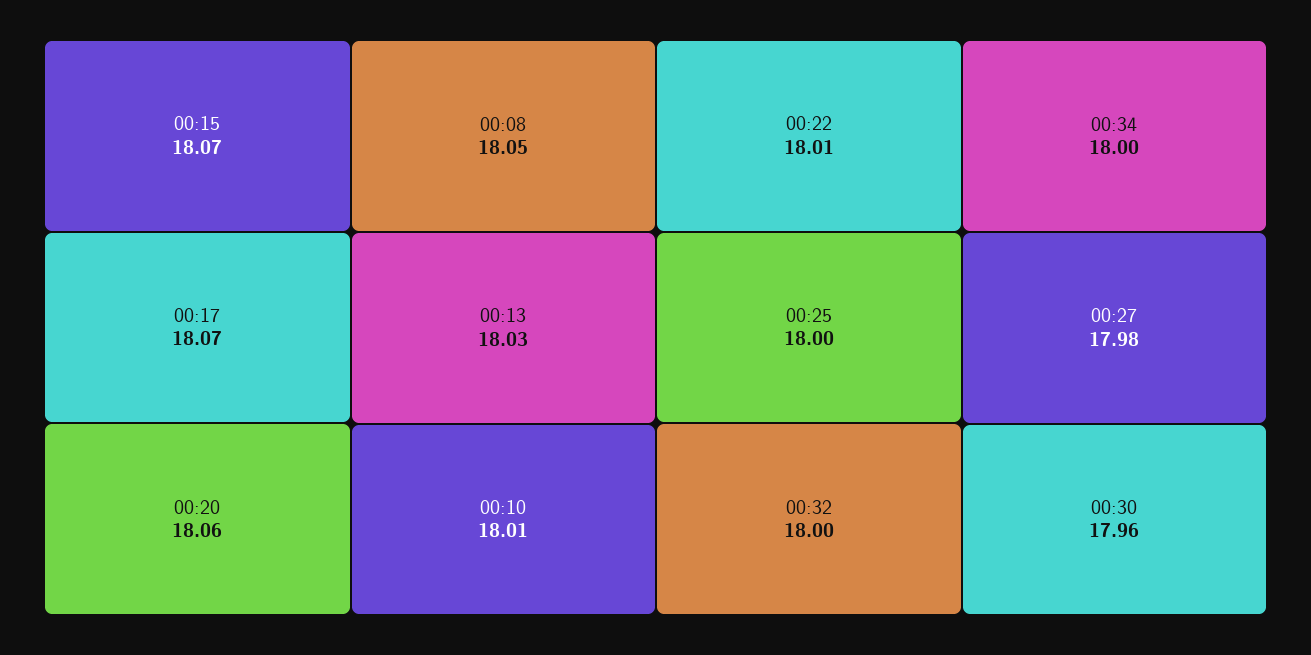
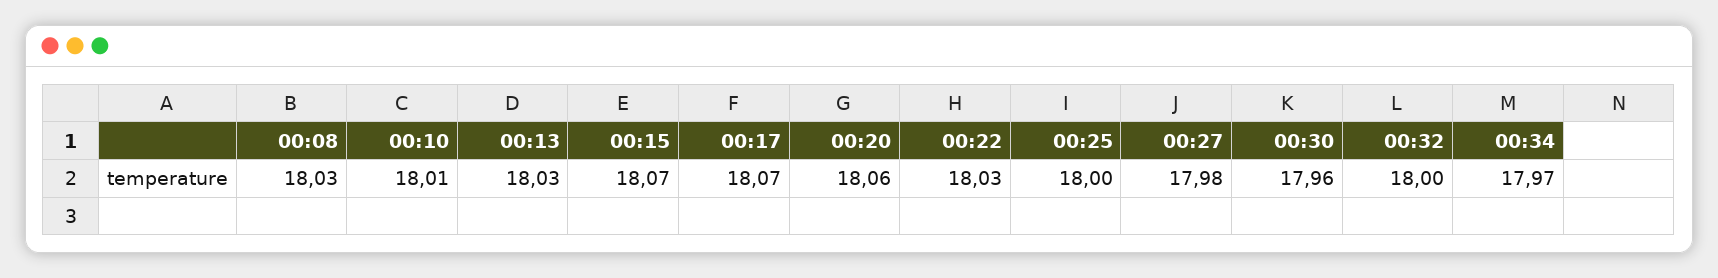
00:08: 18.05 -> 18.03
00:22: 18.01 -> 18.03
00:34: 18 -> 17.97

